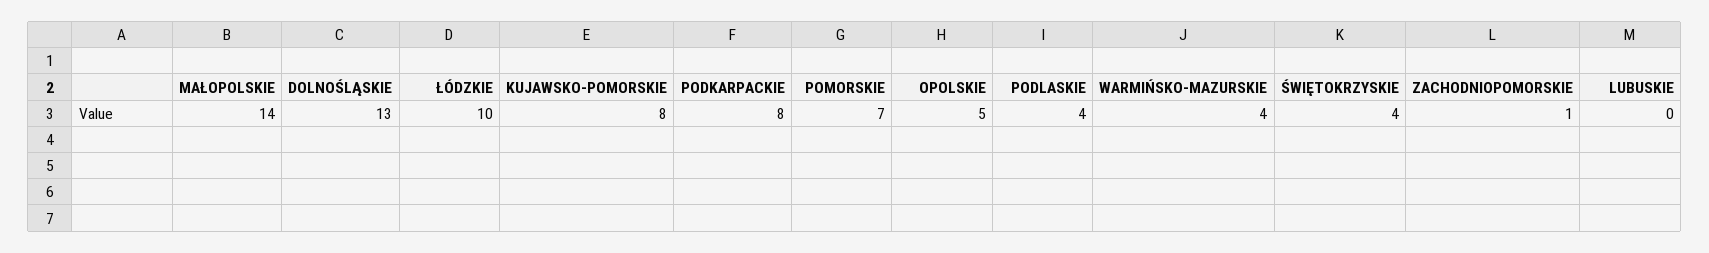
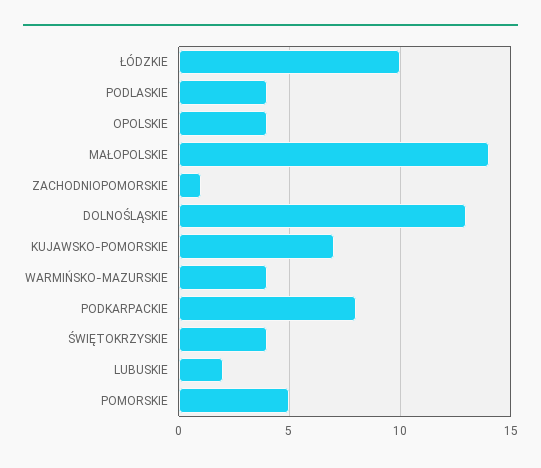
KUJAWSKO-POMORSKIE: 8 -> 7
POMORSKIE: 7 -> 5
OPOLSKIE: 5 -> 4
LUBUSKIE: 0 -> 2

